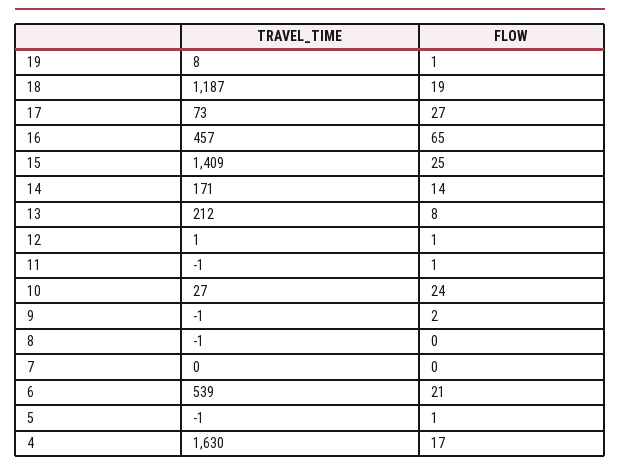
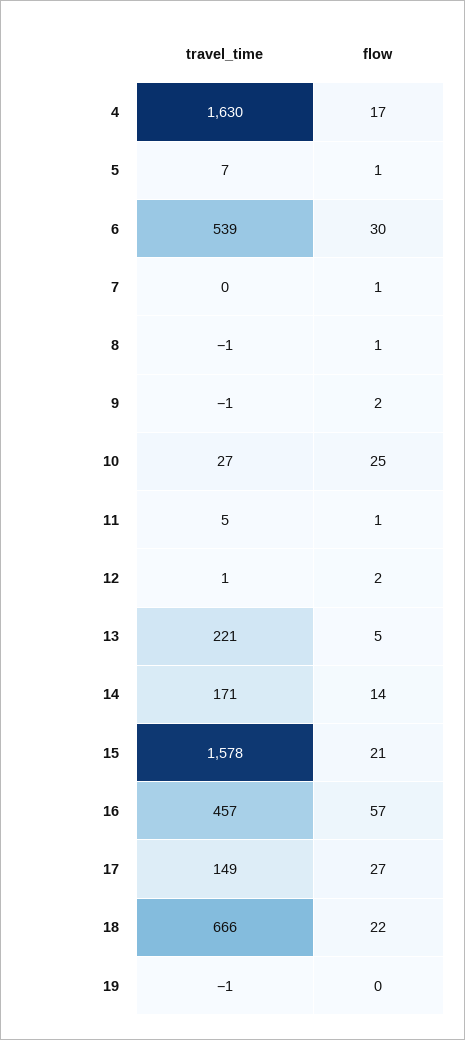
TRAVEL_TIME, 19: 8 -> -1
FLOW, 19: 1 -> 0
TRAVEL_TIME, 18: 1187 -> 666
FLOW, 18: 19 -> 22
TRAVEL_TIME, 17: 73 -> 149
FLOW, 16: 65 -> 57
TRAVEL_TIME, 15: 1409 -> 1578
FLOW, 15: 25 -> 21
TRAVEL_TIME, 13: 212 -> 221
FLOW, 13: 8 -> 5
FLOW, 12: 1 -> 2
TRAVEL_TIME, 11: -1 -> 5
FLOW, 10: 24 -> 25
FLOW, 8: 0 -> 1
FLOW, 7: 0 -> 1
FLOW, 6: 21 -> 30
TRAVEL_TIME, 5: -1 -> 7

